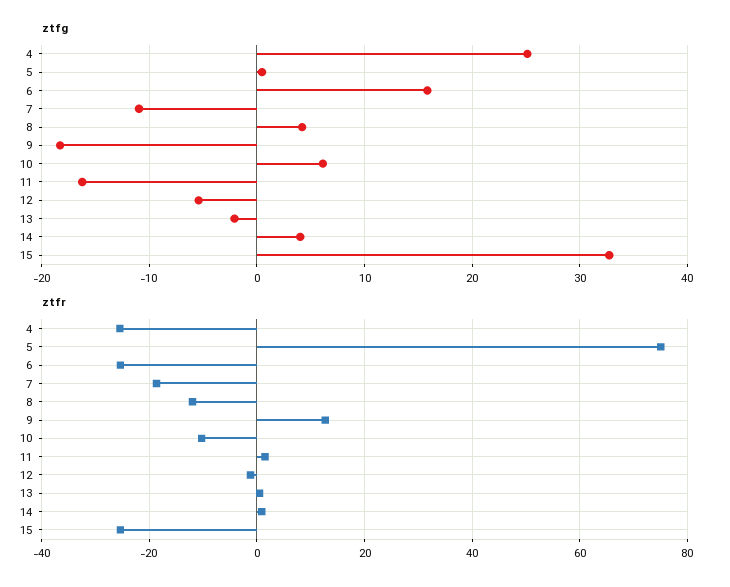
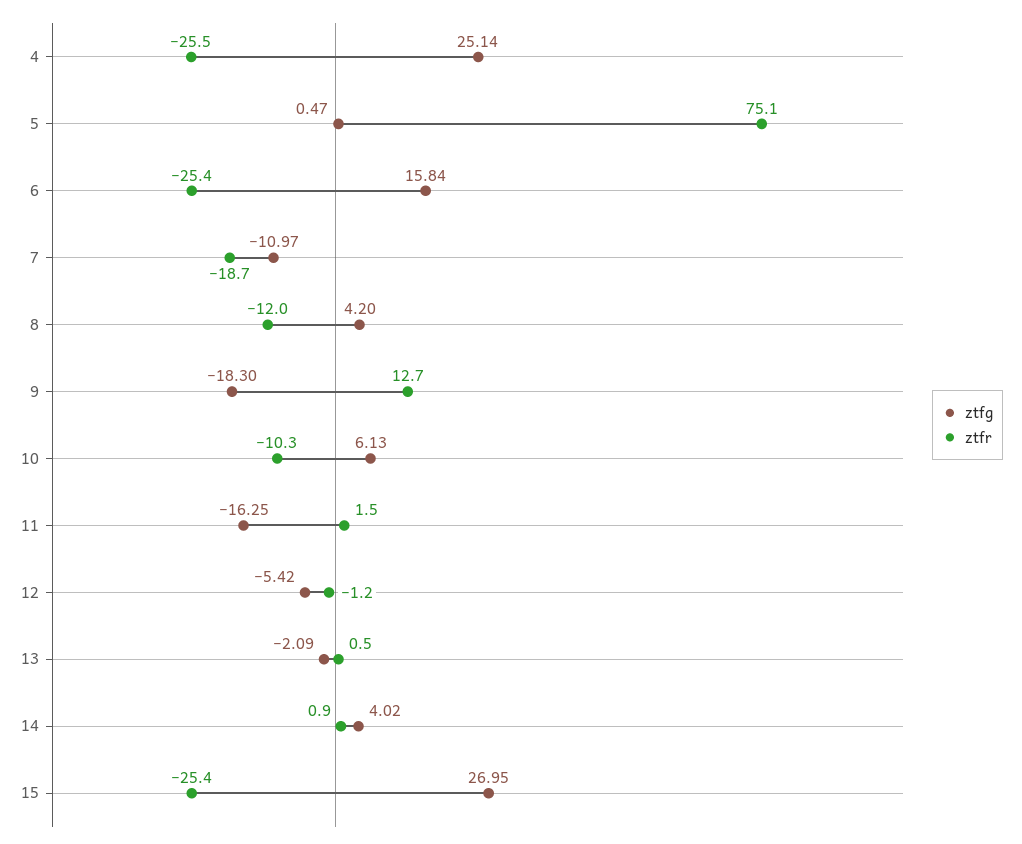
ztfg, 15: 33 -> 26.95

